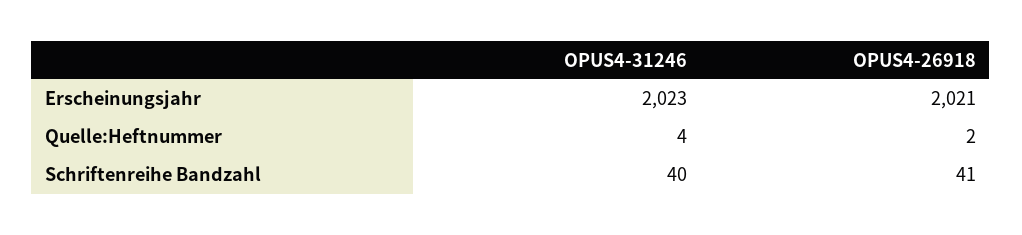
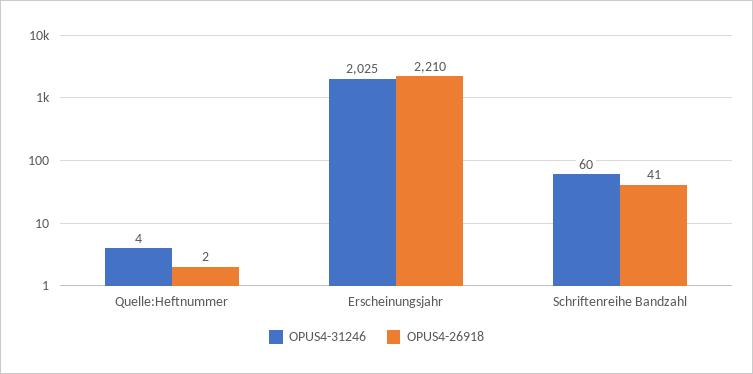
OPUS4-31246, Erscheinungsjahr: 2023 -> 2025
OPUS4-26918, Erscheinungsjahr: 2021 -> 2210
OPUS4-31246, Schriftenreihe Bandzahl: 40 -> 60

